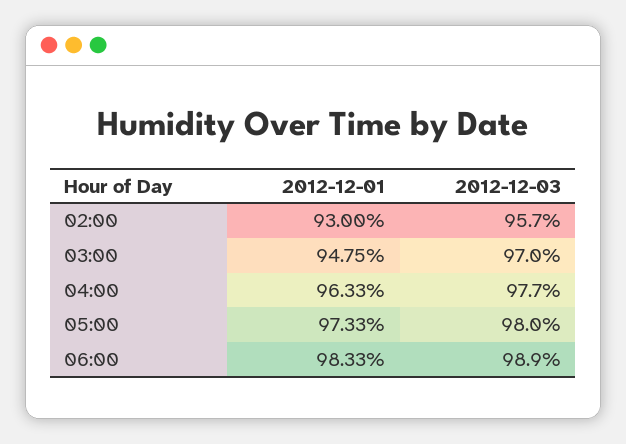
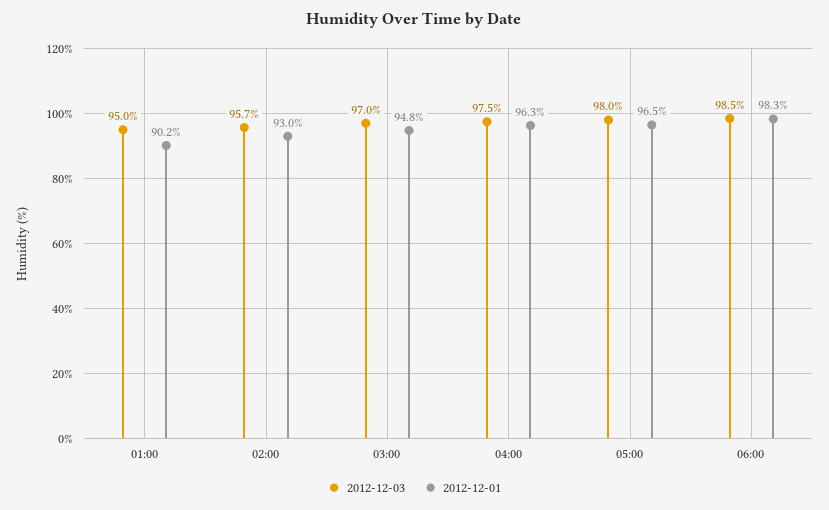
2012-12-03, 04:00: 97.7 -> 97.5
2012-12-01, 05:00: 97.33 -> 96.5
2012-12-03, 06:00: 98.9 -> 98.5
2012-12-03, 01:00: none -> 95
2012-12-01, 01:00: none -> 90.2

